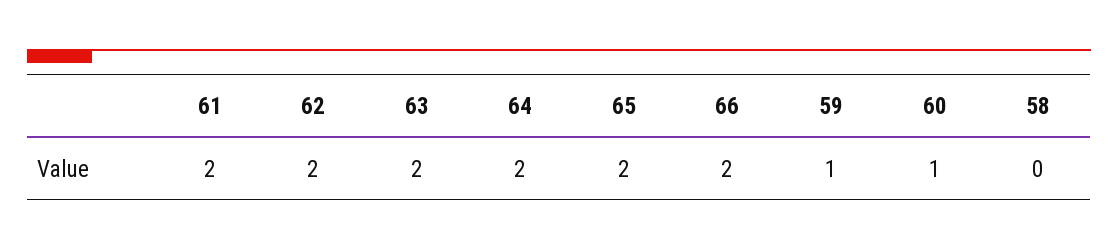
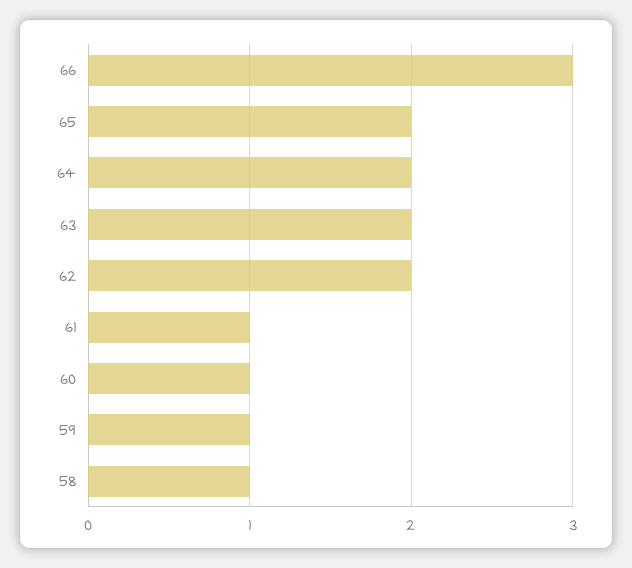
61: 2 -> 1
66: 2 -> 3
58: 0 -> 1

